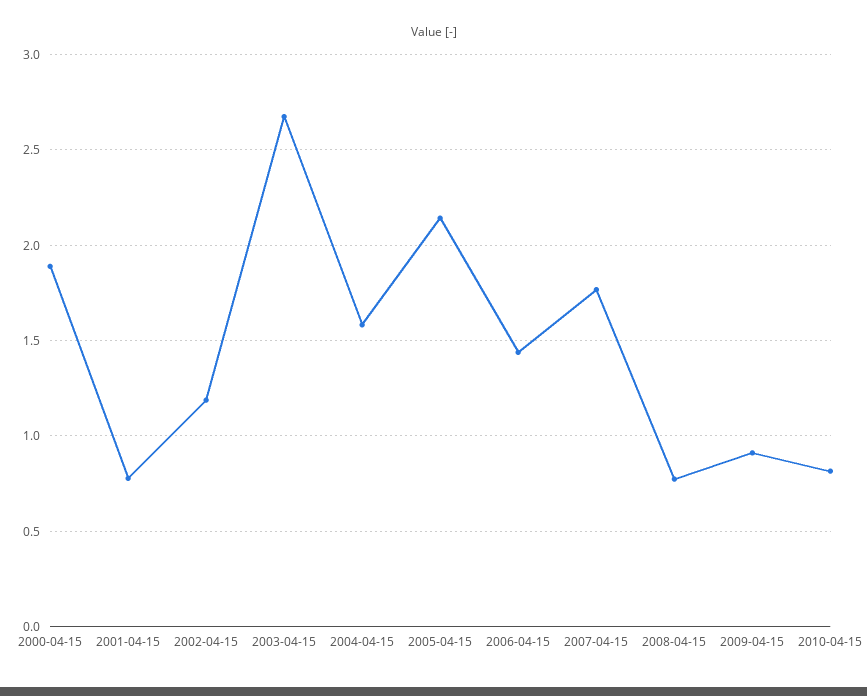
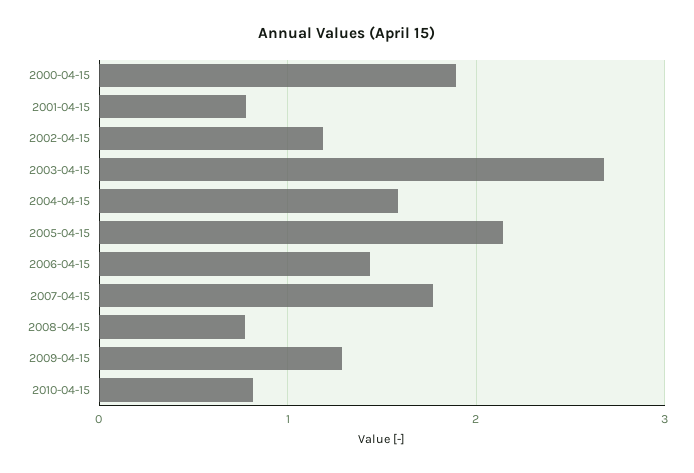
2009-04-15: 0.9 -> 1.3

